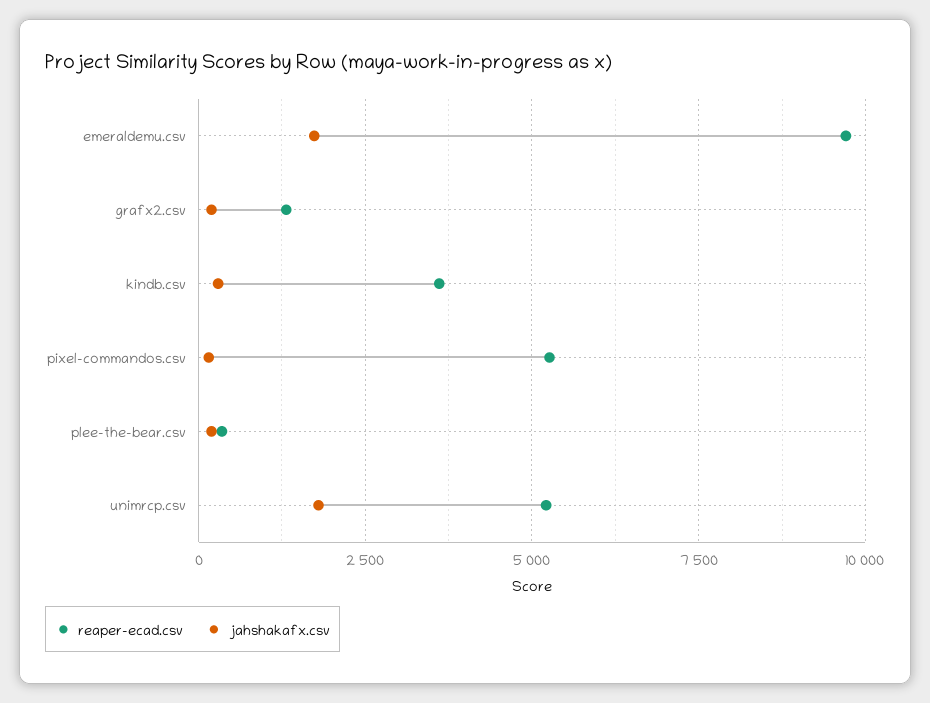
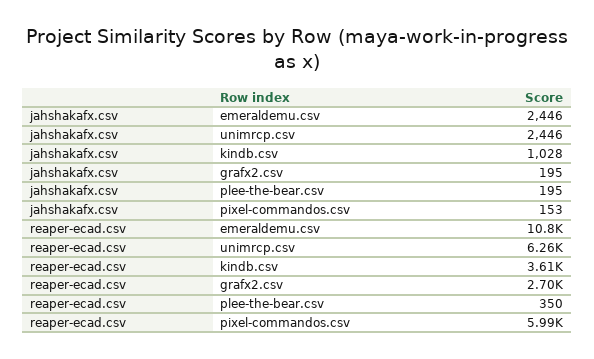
reaper-ecad.csv, emeraldemu.csv: 9750 -> 10800
jahshakafx.csv, emeraldemu.csv: 1750 -> 2446
reaper-ecad.csv, grafx2.csv: 1250 -> 2700
jahshakafx.csv, kindb.csv: 250 -> 1028
reaper-ecad.csv, pixel-commandos.csv: 5250 -> 5990
reaper-ecad.csv, unimrcp.csv: 5250 -> 6260
jahshakafx.csv, unimrcp.csv: 1750 -> 2446

